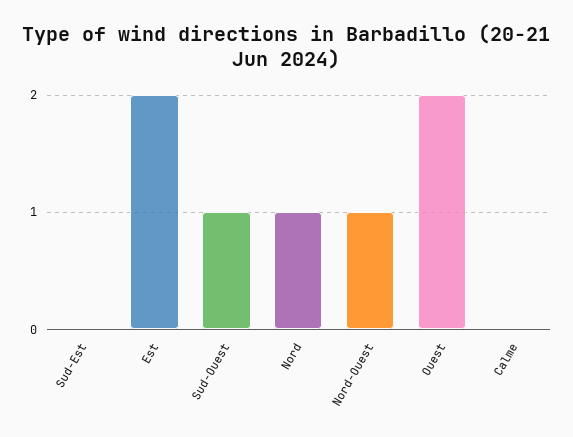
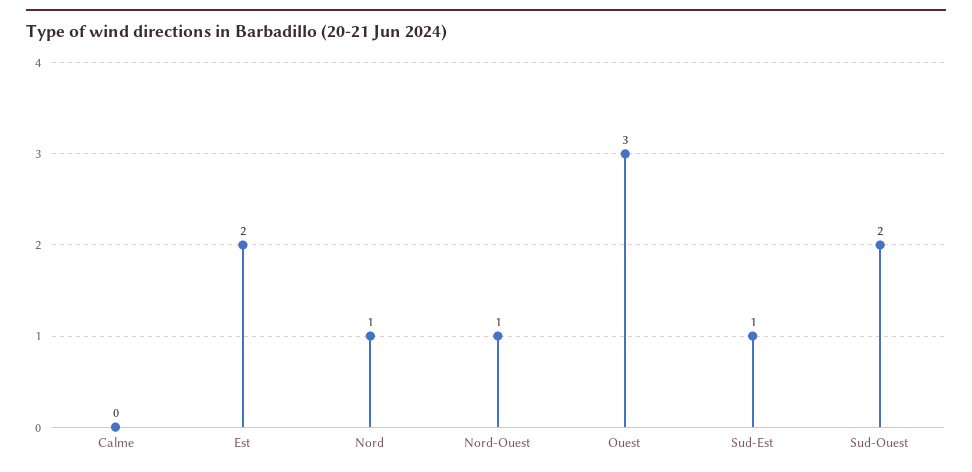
Sud-Est: 0 -> 1
Sud-Ouest: 1 -> 2
Ouest: 2 -> 3

